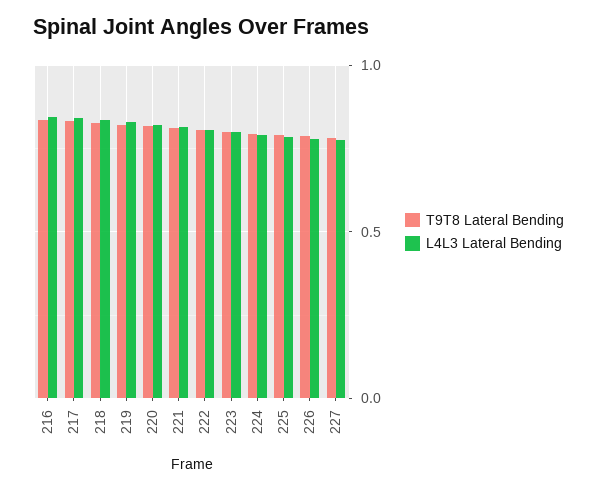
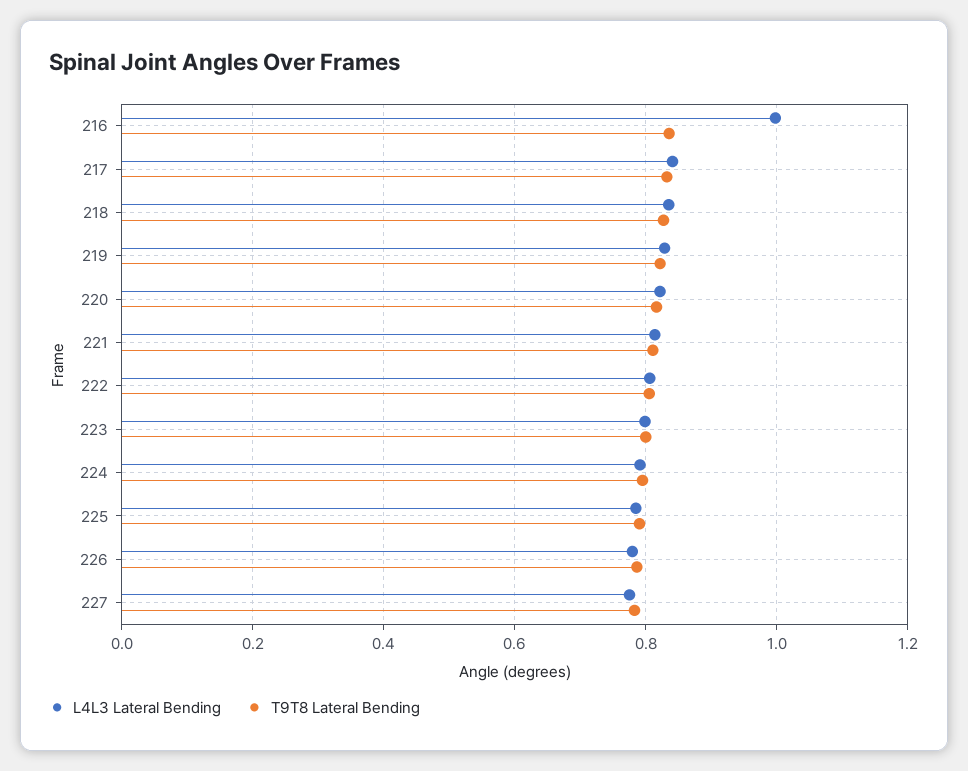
L4L3 Lateral Bending, 216: 0.85 -> 1

